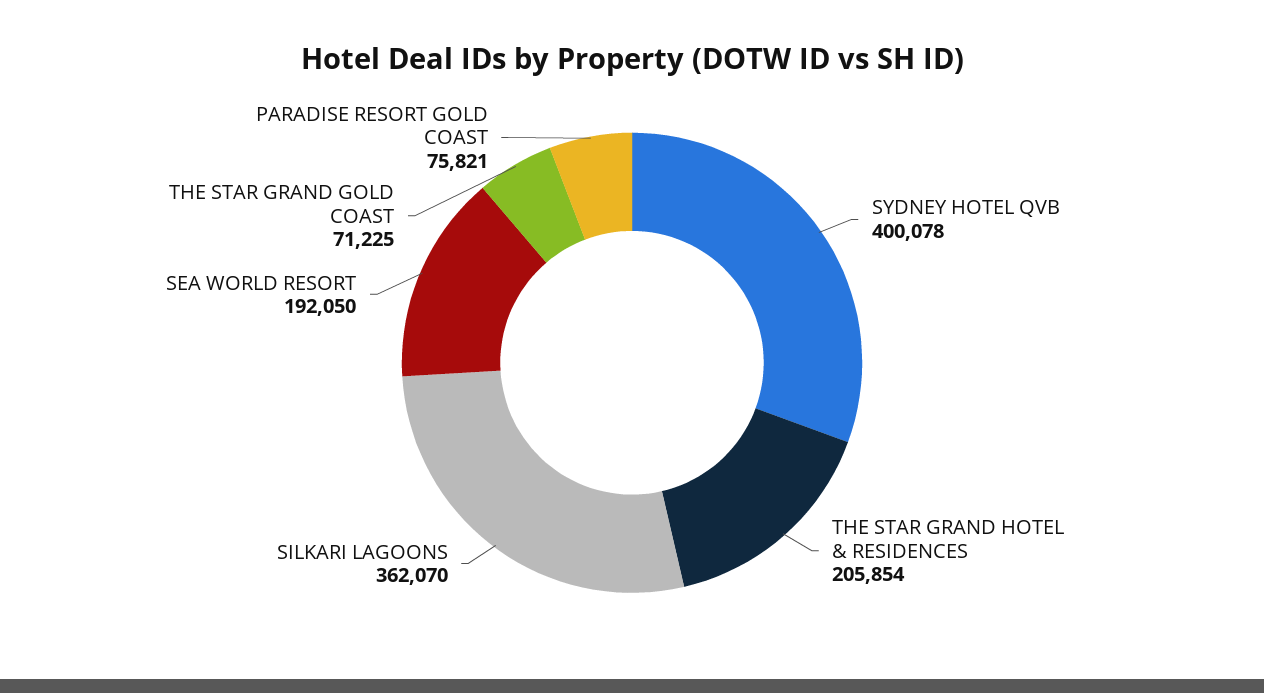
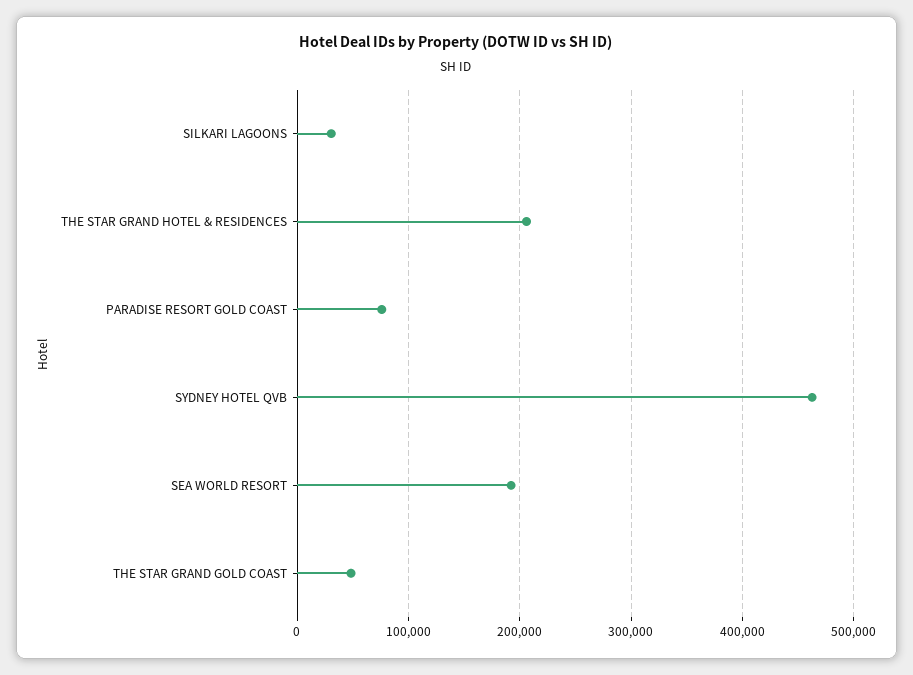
SYDNEY HOTEL QVB: 400078 -> 460000
SILKARI LAGOONS: 362070 -> 30000
THE STAR GRAND GOLD COAST: 71225 -> 50000

